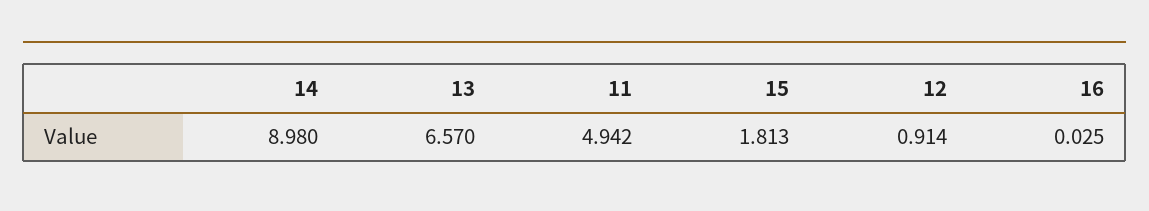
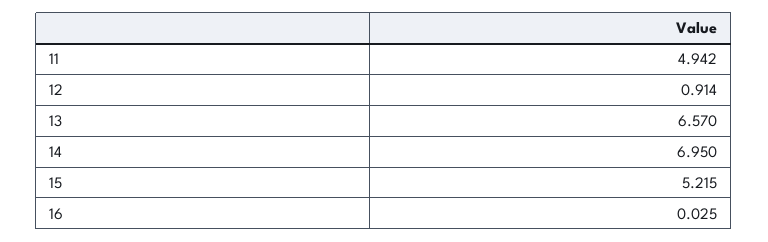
14: 8.98 -> 6.95
15: 1.813 -> 5.215

